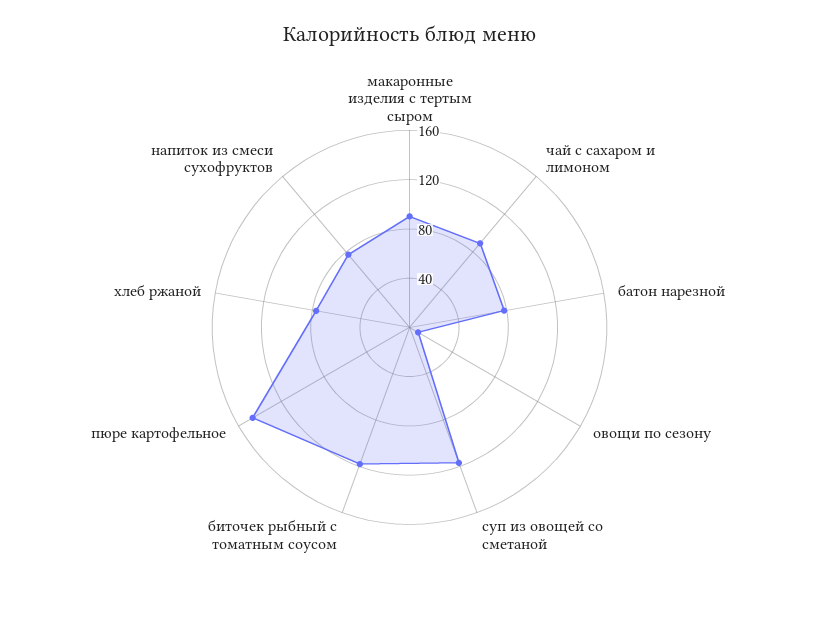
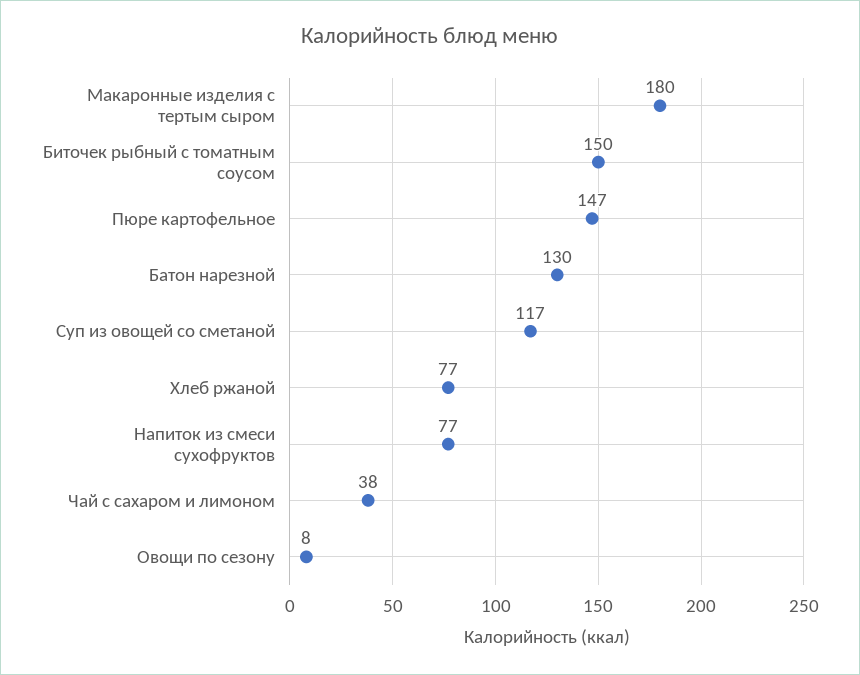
макаронные изделия с тертым сыром: 90 -> 180
чай с сахаром и лимоном: 90 -> 38
батон нарезной: 80 -> 130
биточек рыбный с томатным соусом: 120 -> 150

